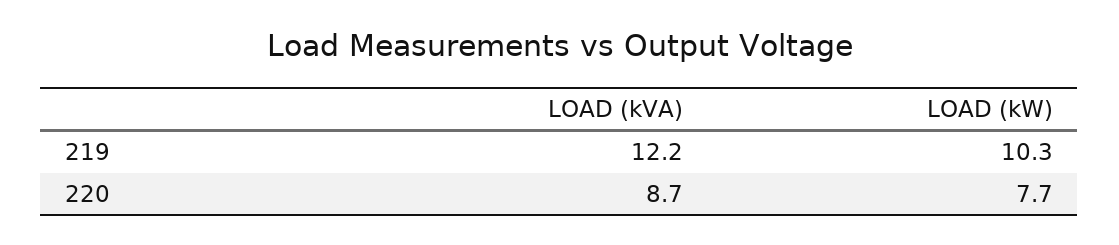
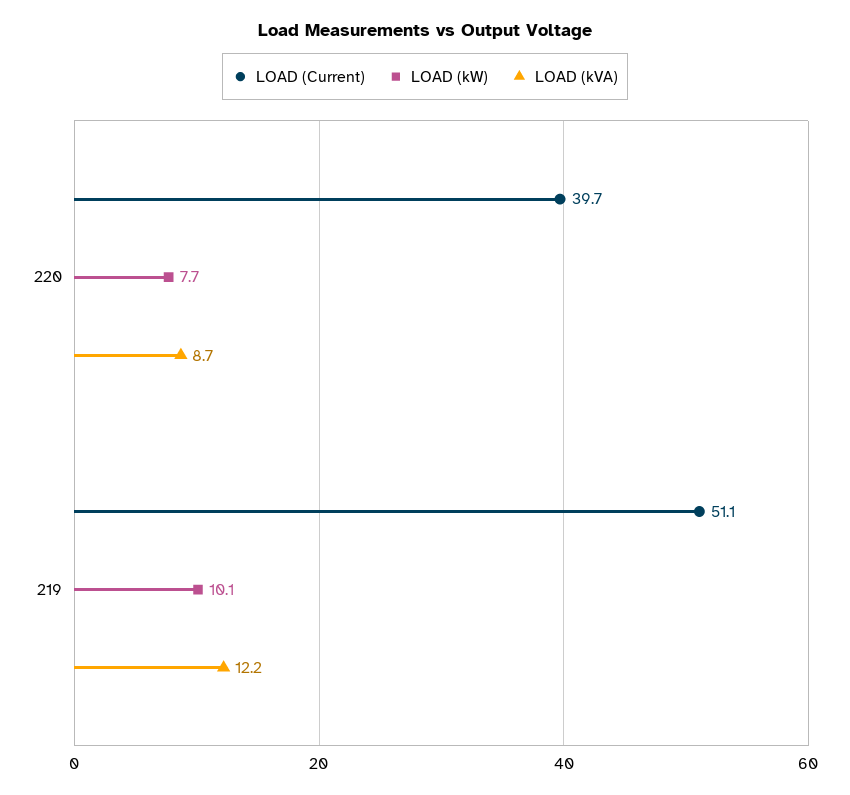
LOAD (kW), 219: 10.3 -> 10.1
LOAD (Current), 220: none -> 39.7
LOAD (Current), 219: none -> 51.1

